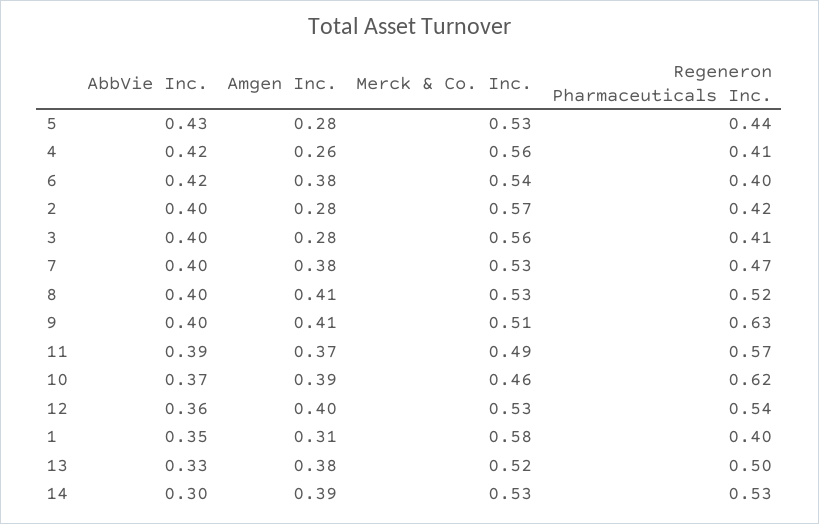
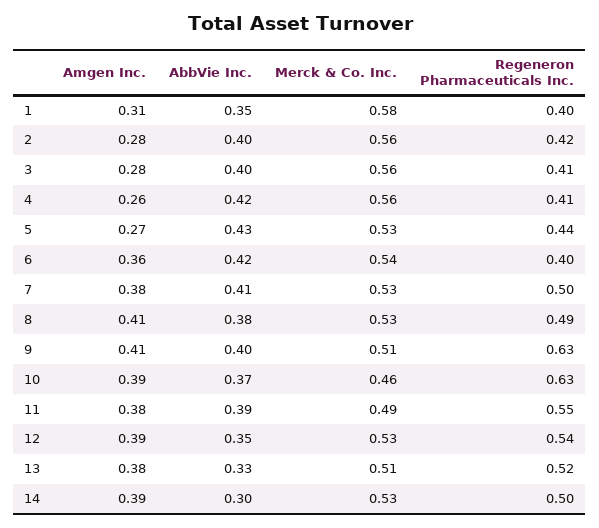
Amgen Inc., 5: 0.28 -> 0.27
Amgen Inc., 6: 0.38 -> 0.36
Merck & Co. Inc., 2: 0.57 -> 0.56
AbbVie Inc., 7: 0.4 -> 0.41
Regeneron Pharmaceuticals Inc., 7: 0.47 -> 0.5
AbbVie Inc., 8: 0.4 -> 0.38
Regeneron Pharmaceuticals Inc., 8: 0.52 -> 0.49
Amgen Inc., 11: 0.37 -> 0.38
Regeneron Pharmaceuticals Inc., 11: 0.57 -> 0.55
Regeneron Pharmaceuticals Inc., 10: 0.62 -> 0.63
AbbVie Inc., 12: 0.36 -> 0.35
Amgen Inc., 12: 0.4 -> 0.39
Merck & Co. Inc., 13: 0.52 -> 0.51
Regeneron Pharmaceuticals Inc., 13: 0.5 -> 0.52
Regeneron Pharmaceuticals Inc., 14: 0.53 -> 0.5

